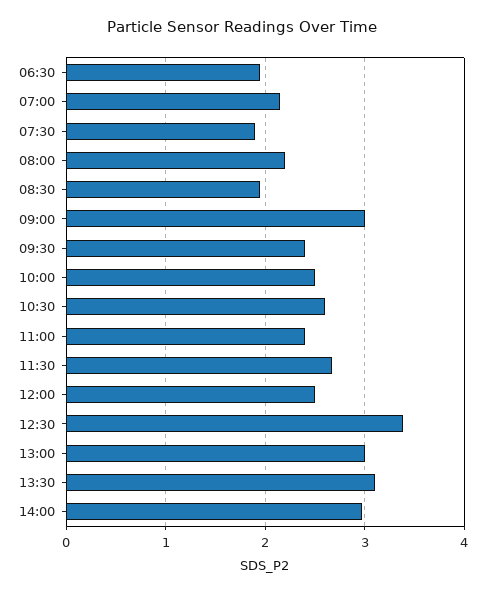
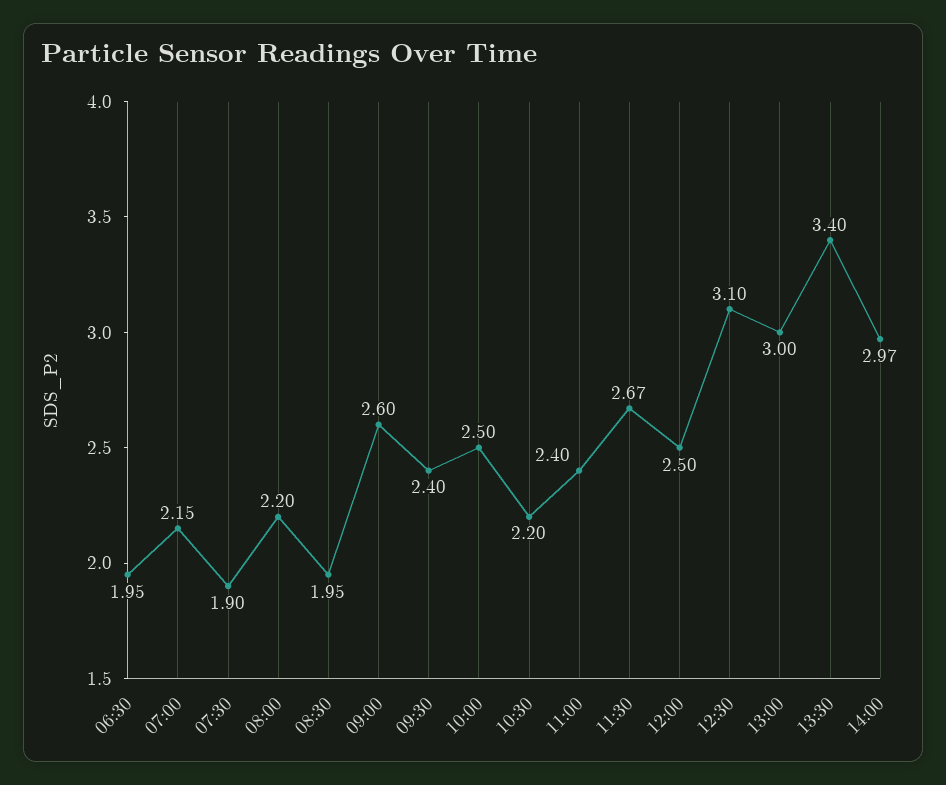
09:00: 3 -> 2.6
10:30: 2.6 -> 2.2
12:30: 3.4 -> 3.1
13:30: 3.1 -> 3.4

